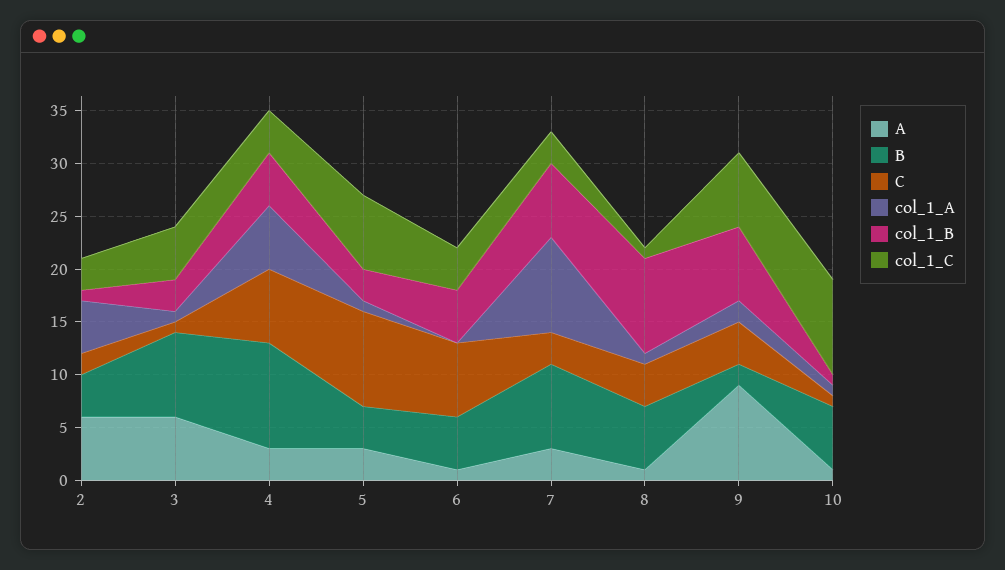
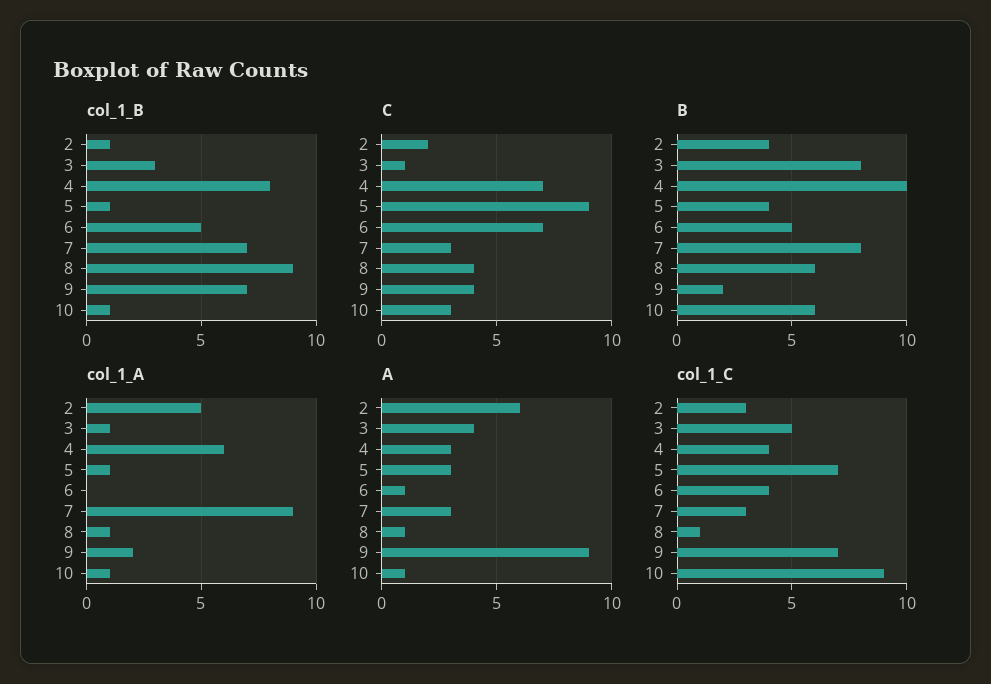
A, 3: 6 -> 4
col_1_B, 4: 5 -> 8
col_1_B, 5: 3 -> 1
C, 10: 1 -> 3

